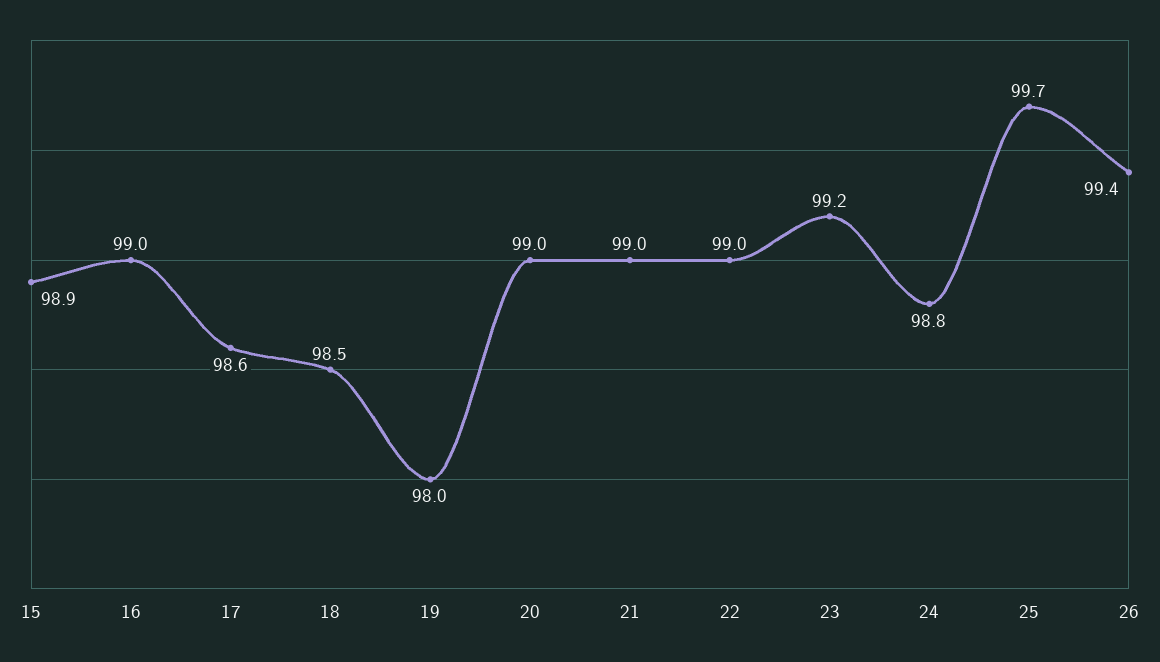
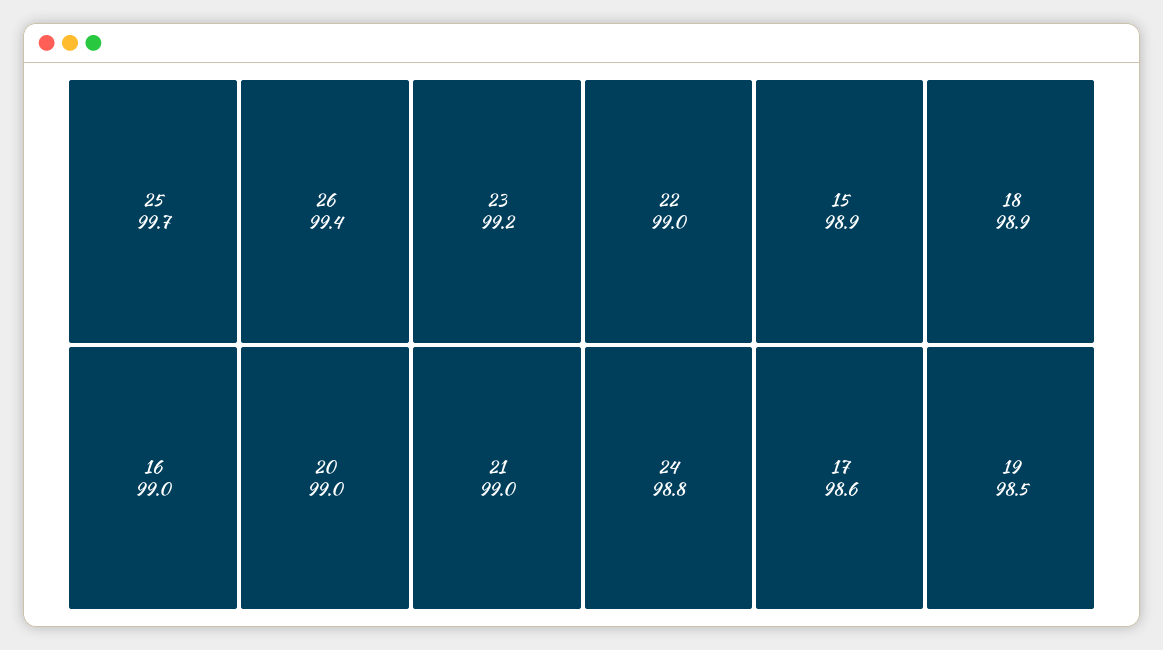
18: 98.5 -> 98.9
19: 98 -> 98.5

